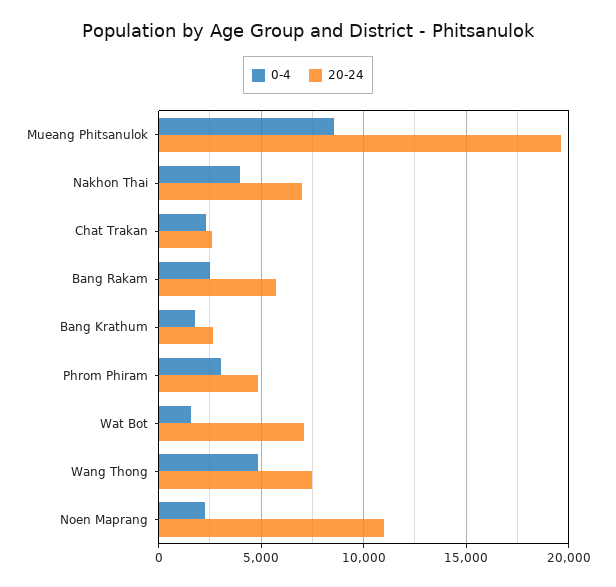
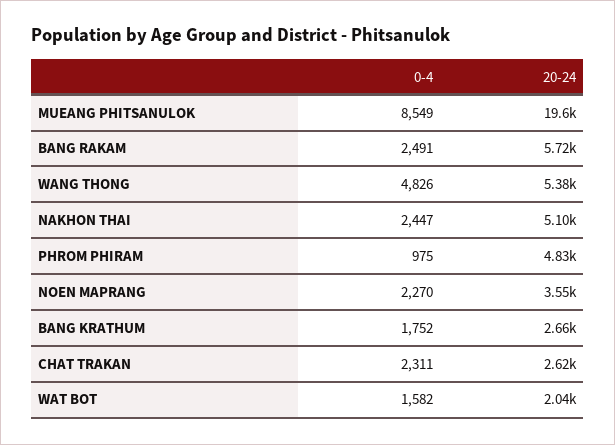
0-4, Nakhon Thai: 4000 -> 2447
20-24, Nakhon Thai: 7000 -> 5100
0-4, Phrom Phiram: 3000 -> 975
20-24, Wat Bot: 7000 -> 2040
20-24, Wang Thong: 7500 -> 5380
20-24, Noen Maprang: 11000 -> 3550

